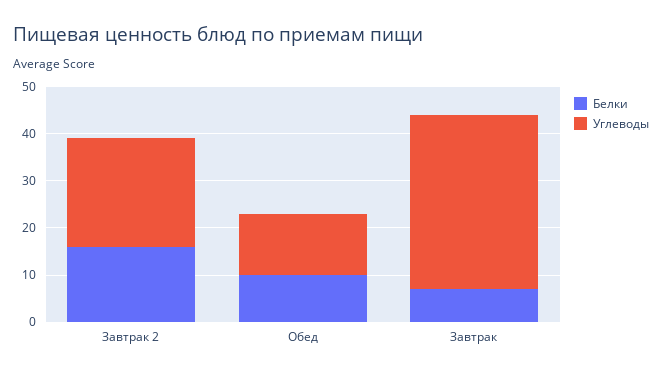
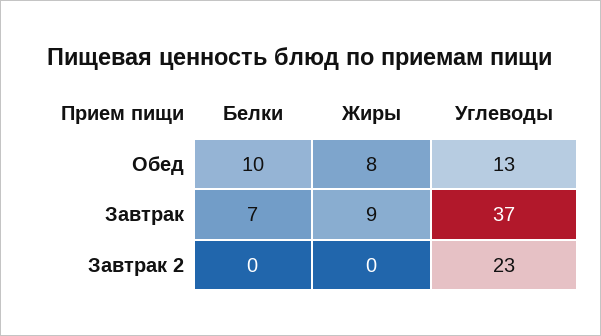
Белки, Завтрак 2: 15 -> 0
Жиры, Обед: none -> 8
Жиры, Завтрак: none -> 9
Жиры, Завтрак 2: none -> 0

